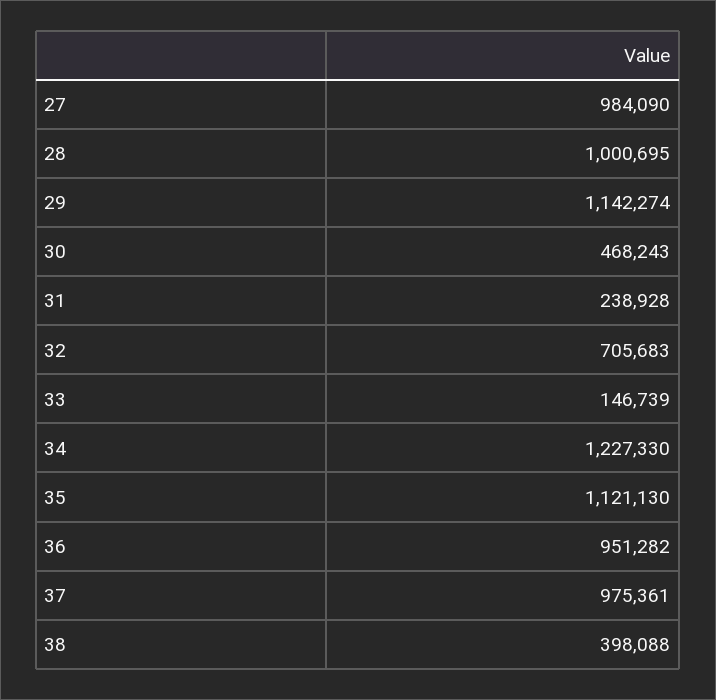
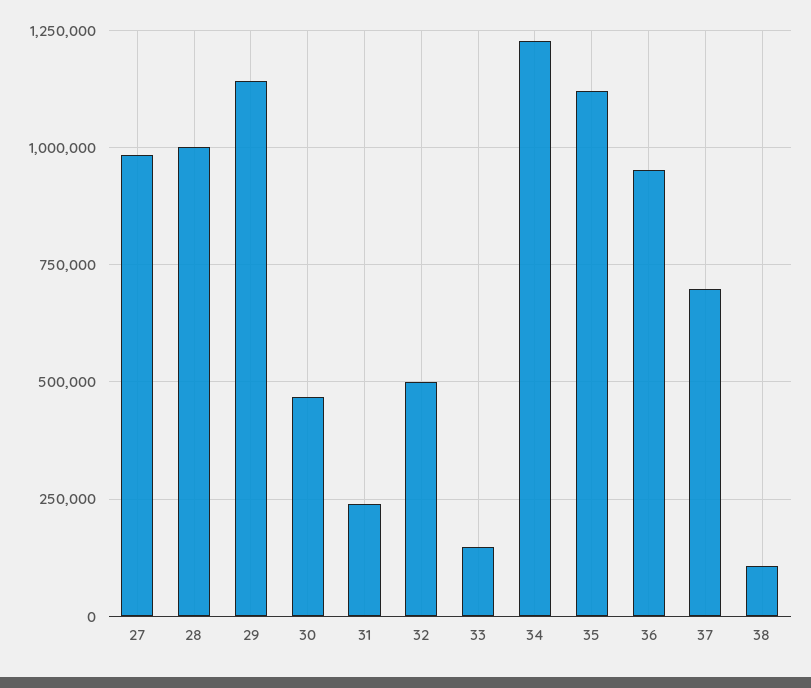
32: 705683 -> 500000
37: 975361 -> 700000
38: 398088 -> 100000

